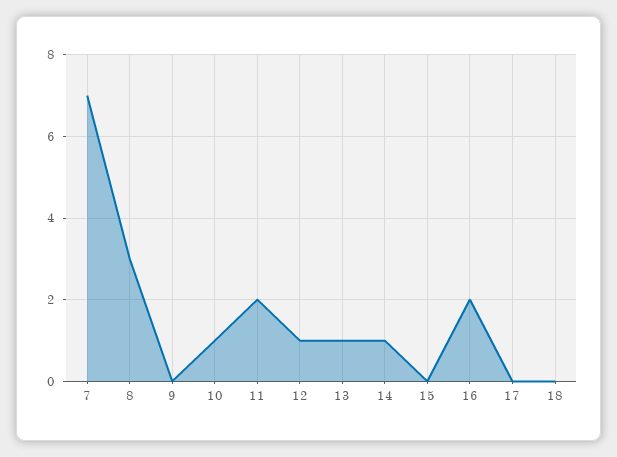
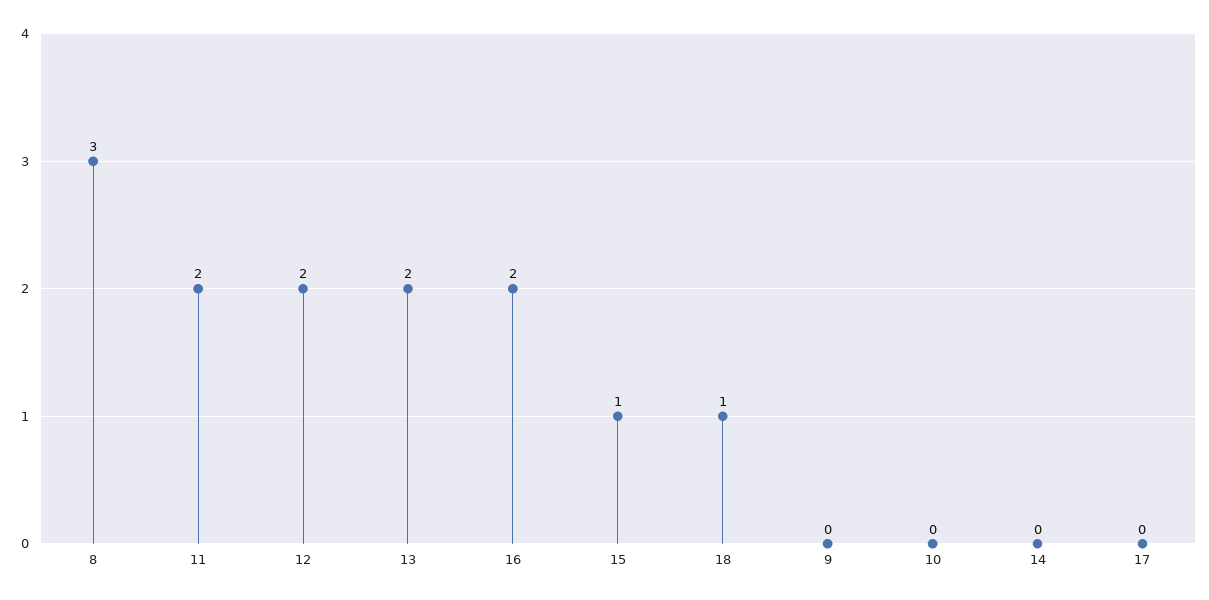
7: 7 -> none
10: 1 -> 0
12: 1 -> 2
13: 1 -> 2
14: 1 -> 0
15: 0 -> 1
18: 0 -> 1

